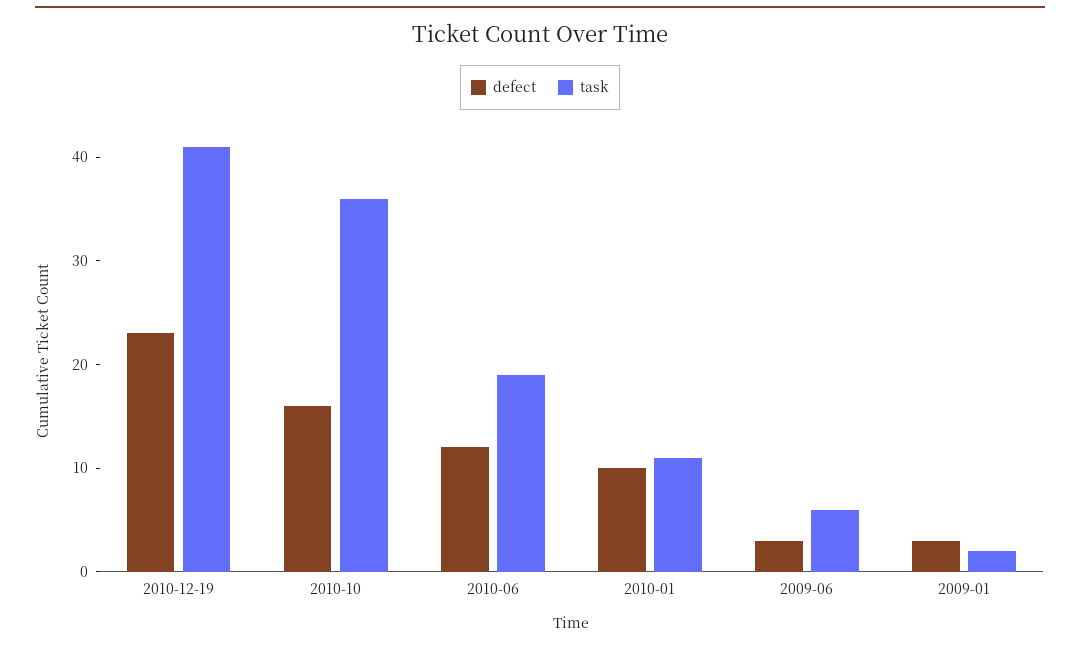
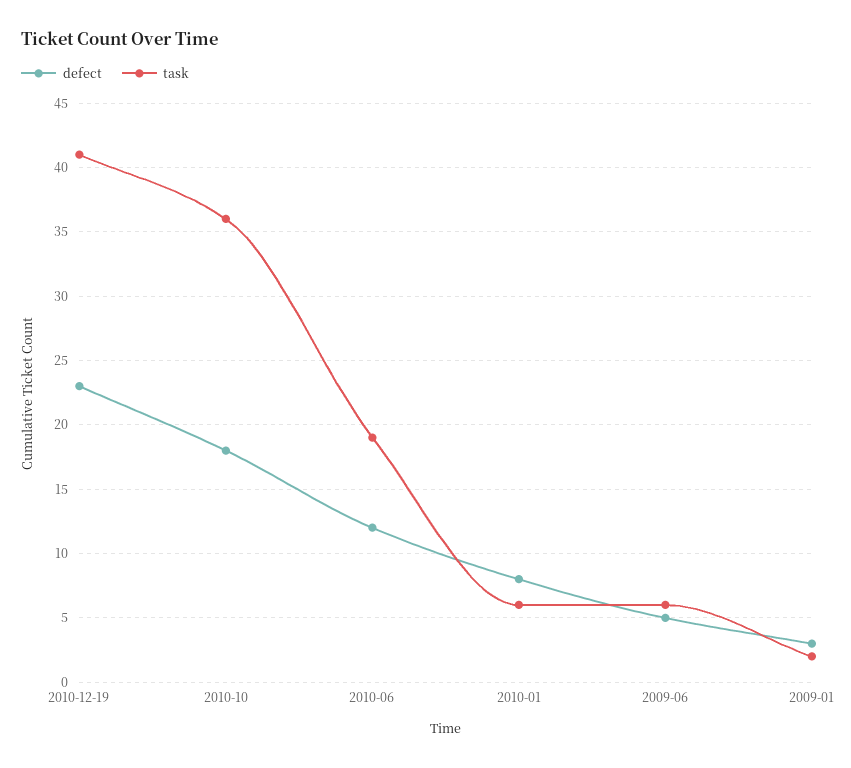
defect, 2010-10: 16 -> 18
defect, 2010-01: 10 -> 8
task, 2010-01: 11 -> 6
defect, 2009-06: 3 -> 5

